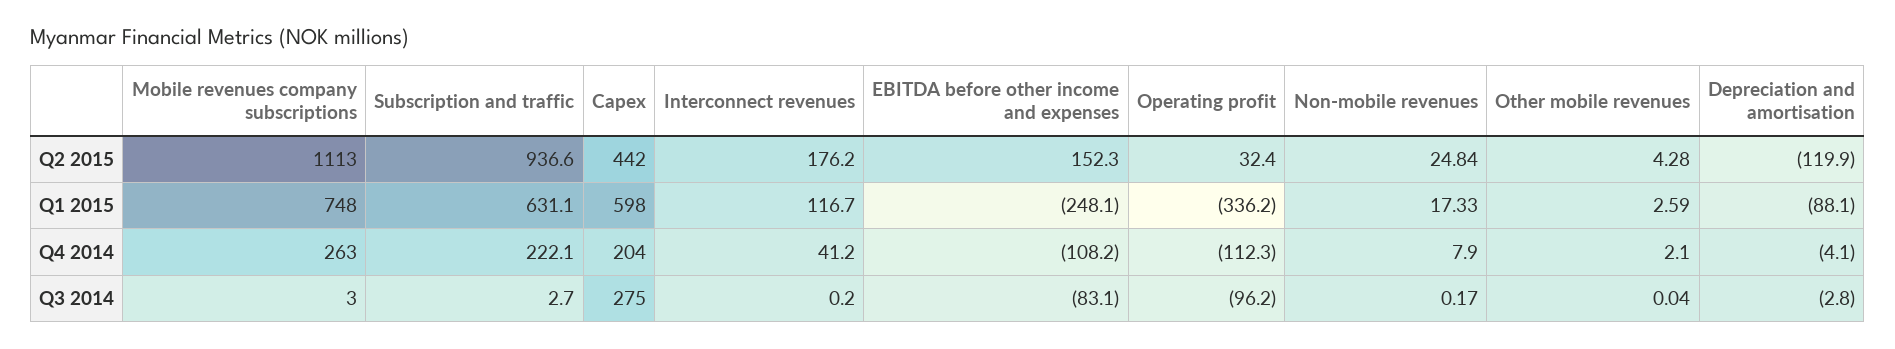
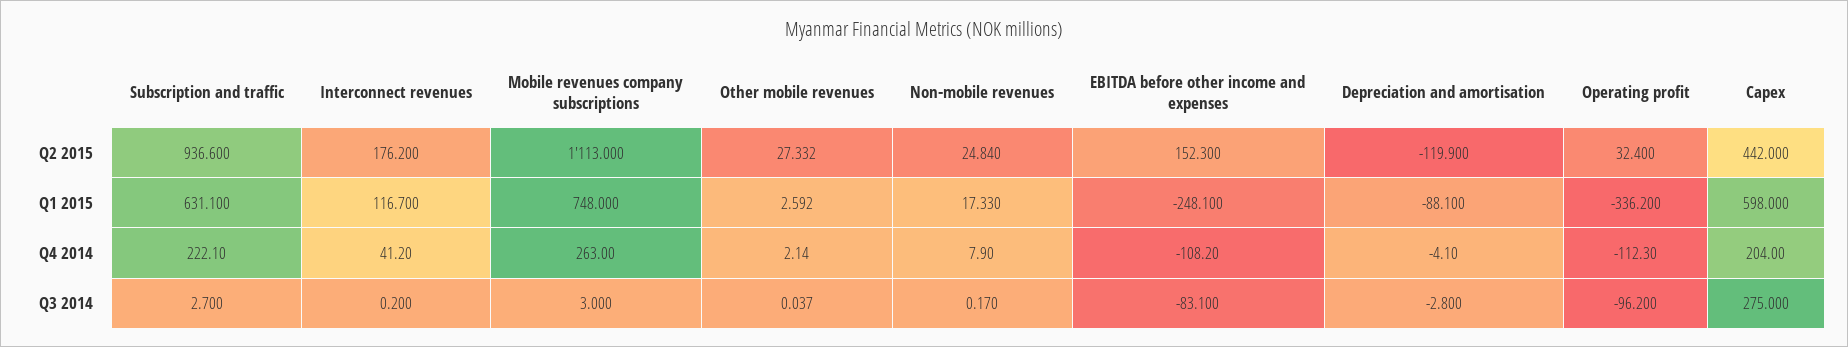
Other mobile revenues, Q2 2015: 4.28 -> 27.332

